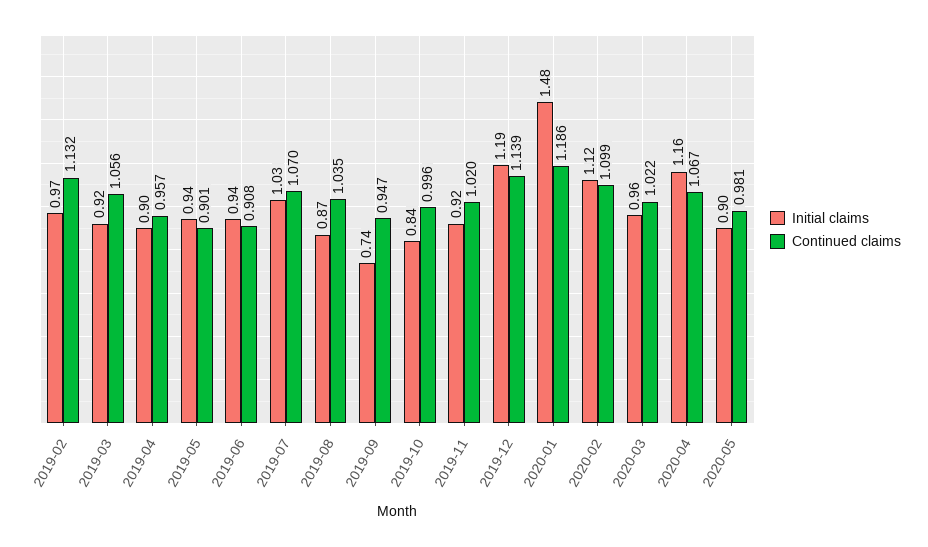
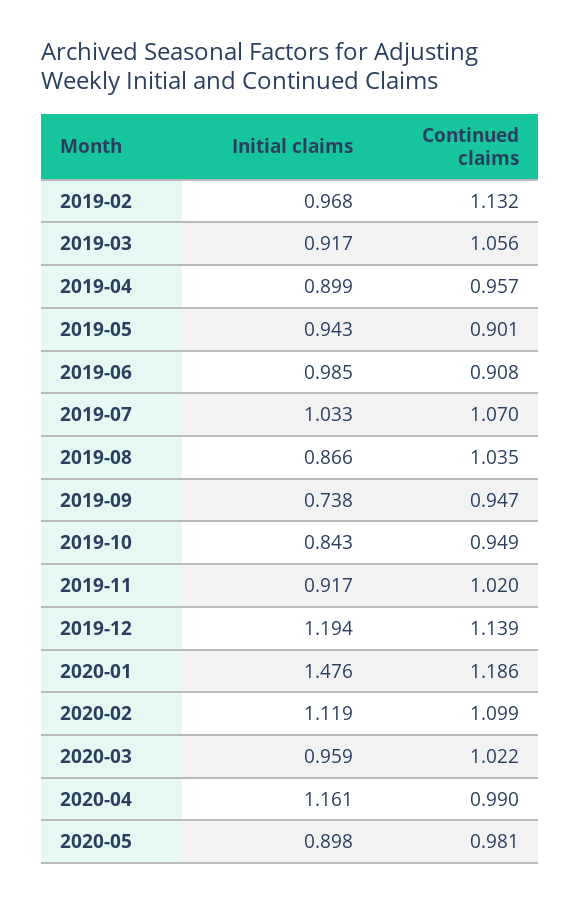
Initial claims, 2019-06: 0.94 -> 0.985
Continued claims, 2019-10: 0.996 -> 0.949
Continued claims, 2020-04: 1.067 -> 0.99

